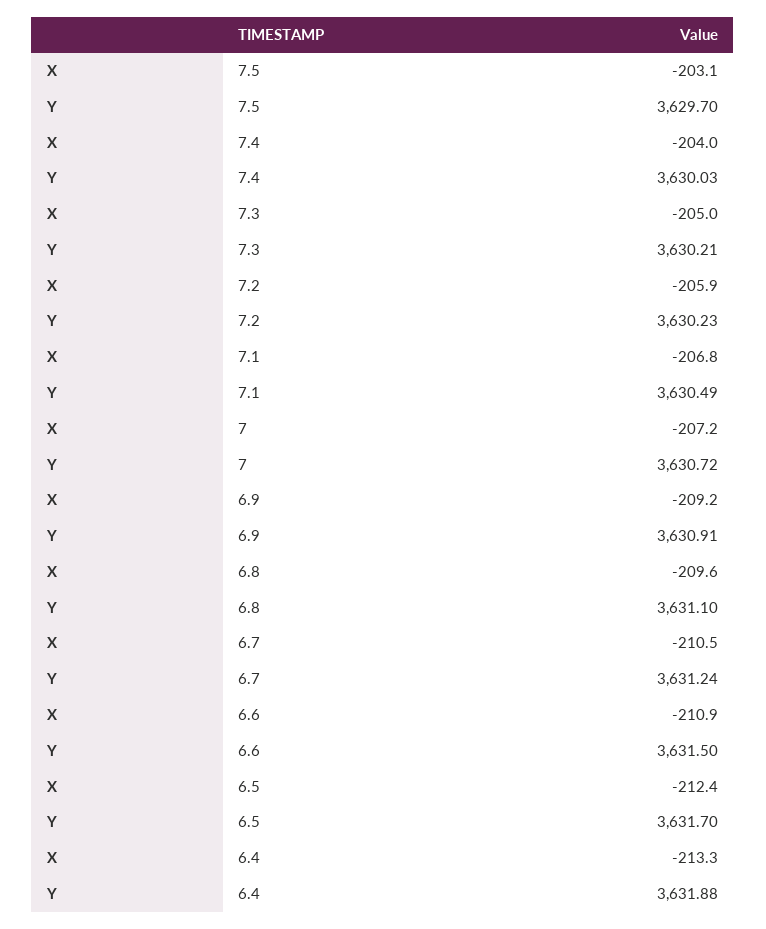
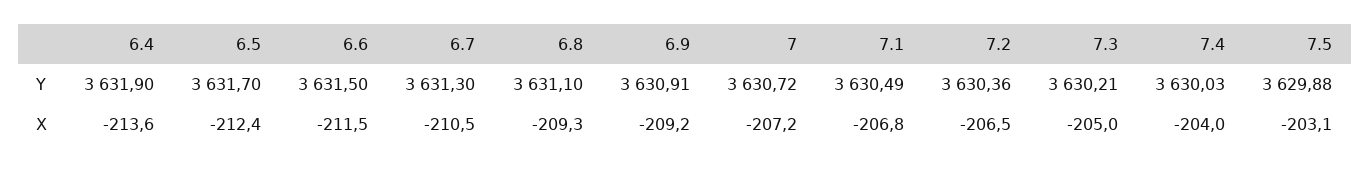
Y, 7.5: 3629.7 -> 3629.88
X, 7.2: -205.9 -> -206.5
Y, 7.2: 3630.23 -> 3630.36
X, 6.8: -209.6 -> -209.3
Y, 6.7: 3631.24 -> 3631.3
X, 6.6: -210.9 -> -211.5
X, 6.4: -213.3 -> -213.6
Y, 6.4: 3631.88 -> 3631.9

